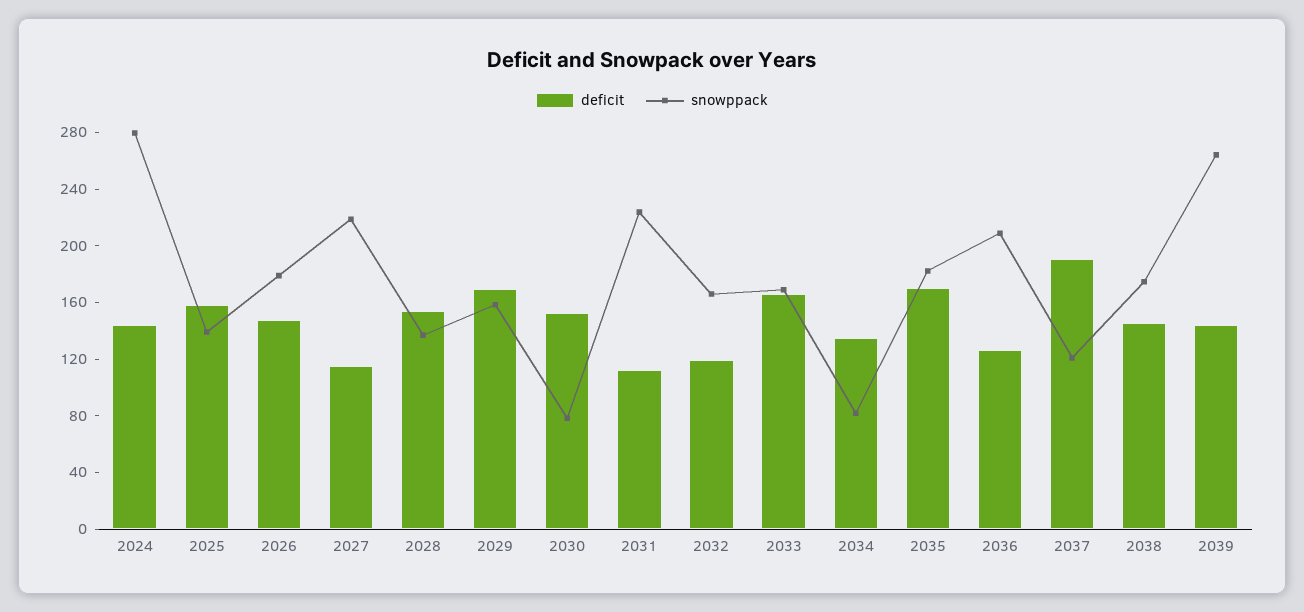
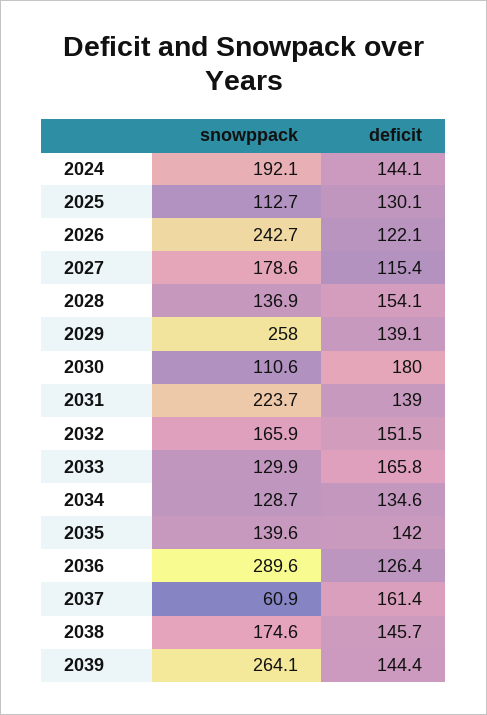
snowppack, 2024: 280 -> 192.1
deficit, 2025: 160 -> 130.1
snowppack, 2025: 140 -> 112.7
deficit, 2026: 150 -> 122.1
snowppack, 2026: 180 -> 242.7
snowppack, 2027: 220 -> 178.6
deficit, 2029: 170 -> 139.1
snowppack, 2029: 160 -> 258
deficit, 2030: 150 -> 180
snowppack, 2030: 80 -> 110.6
deficit, 2031: 110 -> 139
deficit, 2032: 120 -> 151.5
snowppack, 2033: 170 -> 129.9
snowppack, 2034: 80 -> 128.7
deficit, 2035: 170 -> 142
snowppack, 2035: 180 -> 139.6
snowppack, 2036: 210 -> 289.6
deficit, 2037: 190 -> 161.4
snowppack, 2037: 120 -> 60.9

